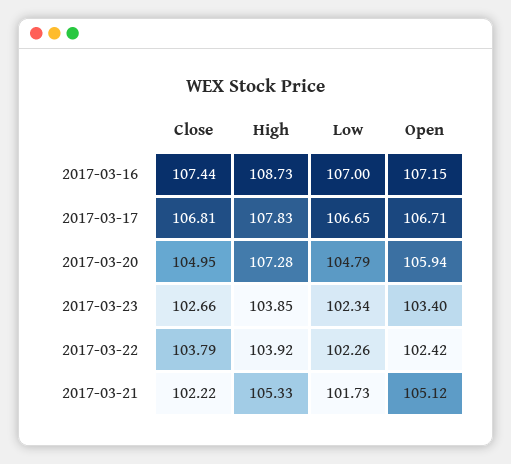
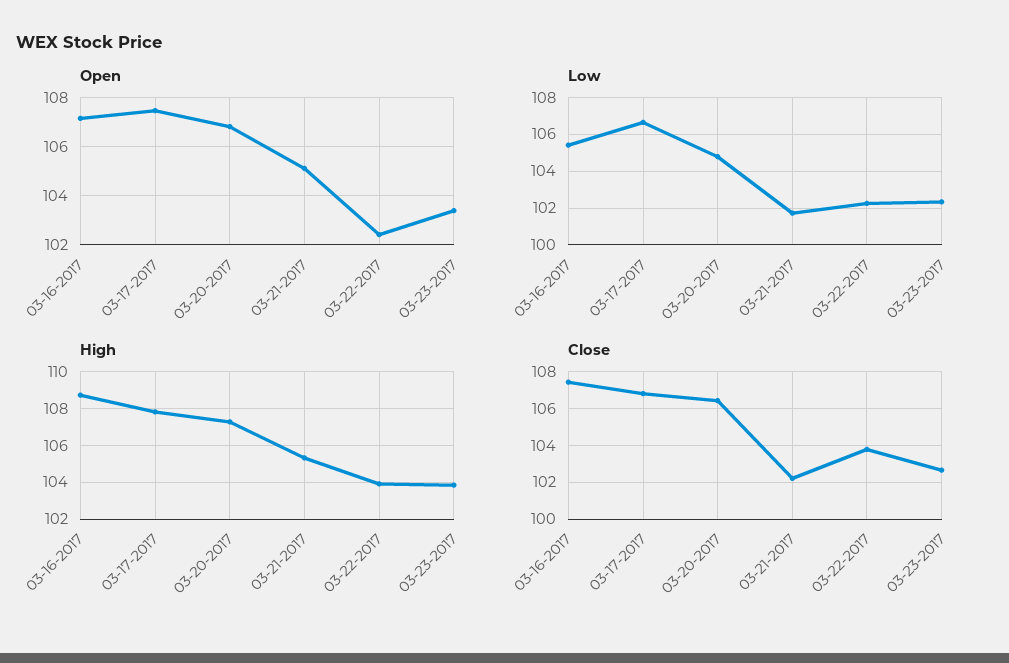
Low, 2017-03-16: 107 -> 105.5
Open, 2017-03-17: 106.71 -> 107.5
Close, 2017-03-20: 104.95 -> 106.5
Open, 2017-03-20: 105.94 -> 106.75

